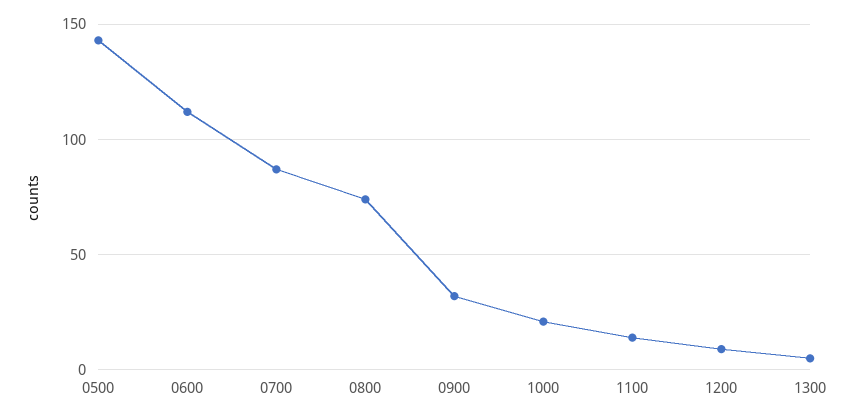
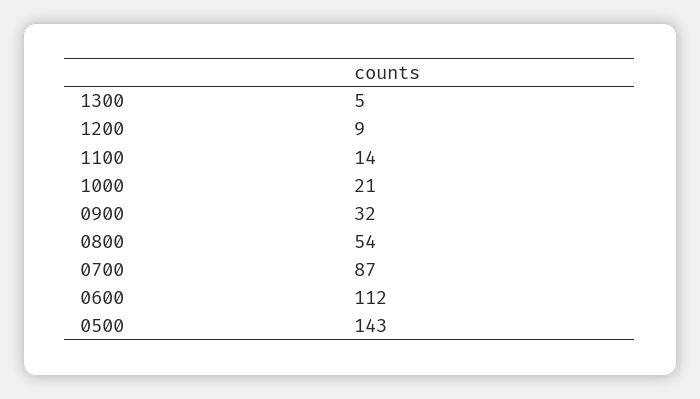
0800: 75 -> 54

